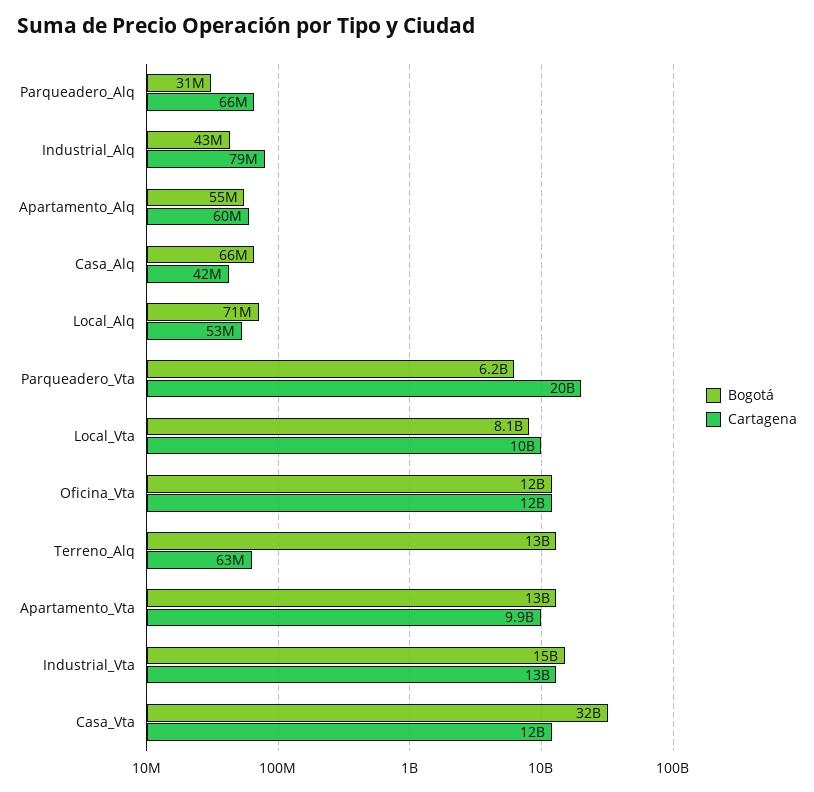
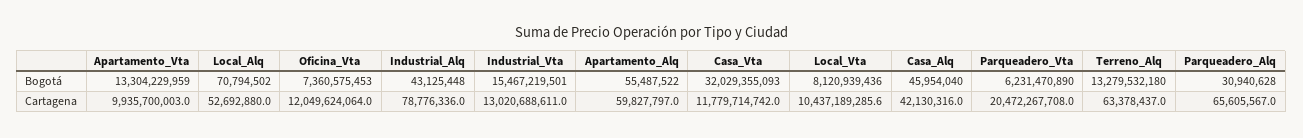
Bogotá, Casa_Alq: 66000000 -> 45954040
Bogotá, Oficina_Vta: 12000000000 -> 7360575453

